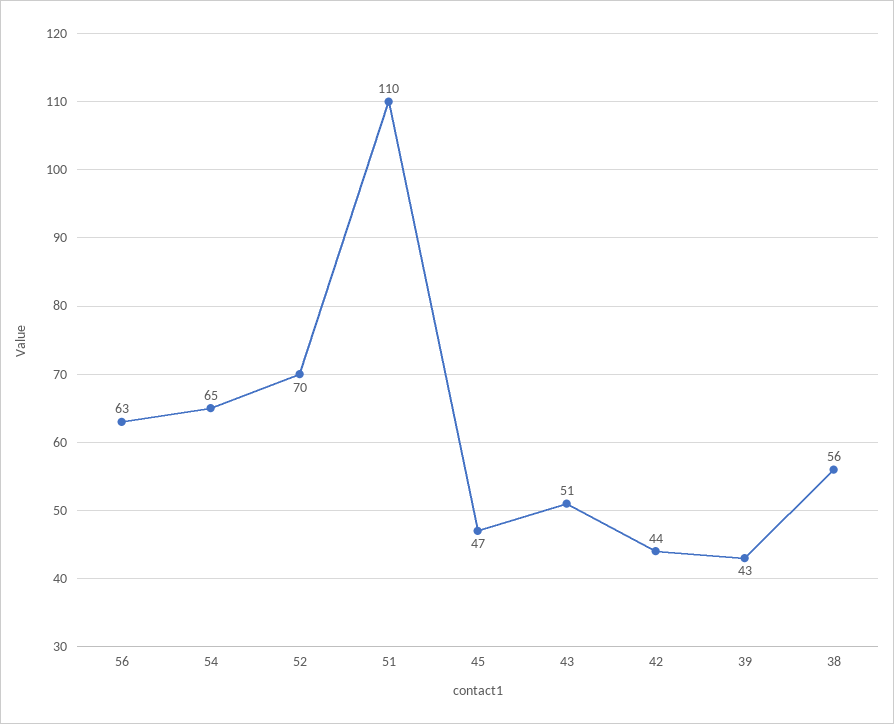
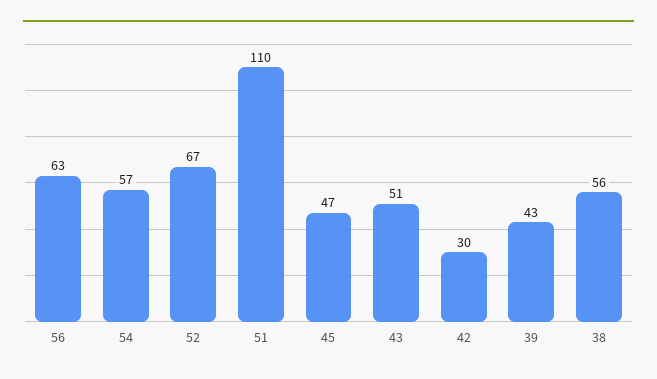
54: 65 -> 57
52: 70 -> 67
42: 44 -> 30

